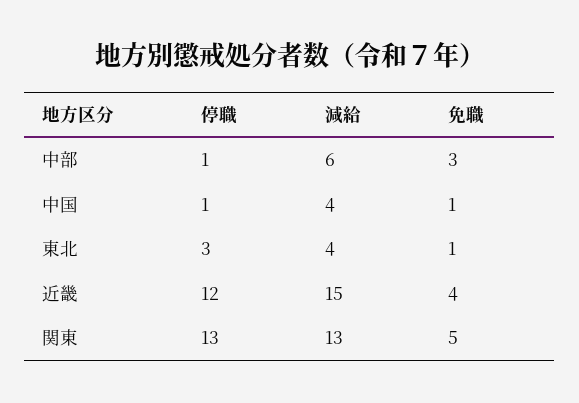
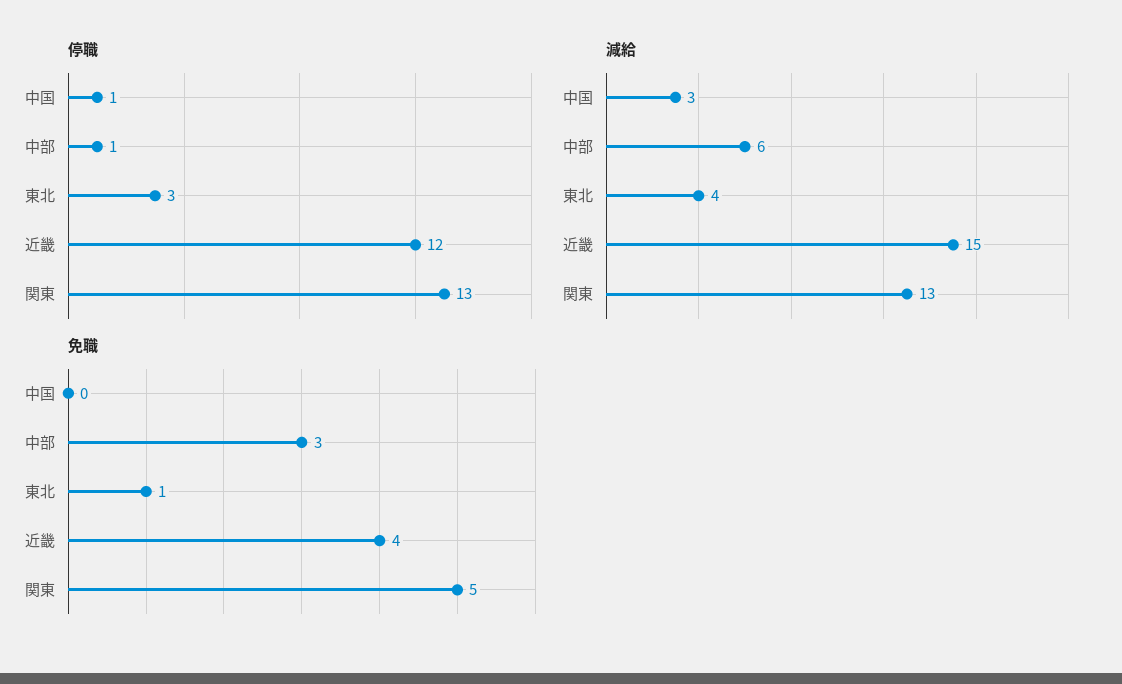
減給, 中国: 4 -> 3
免職, 中国: 1 -> 0

